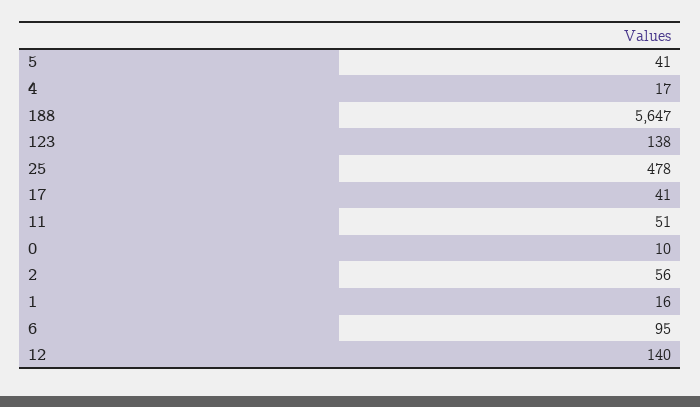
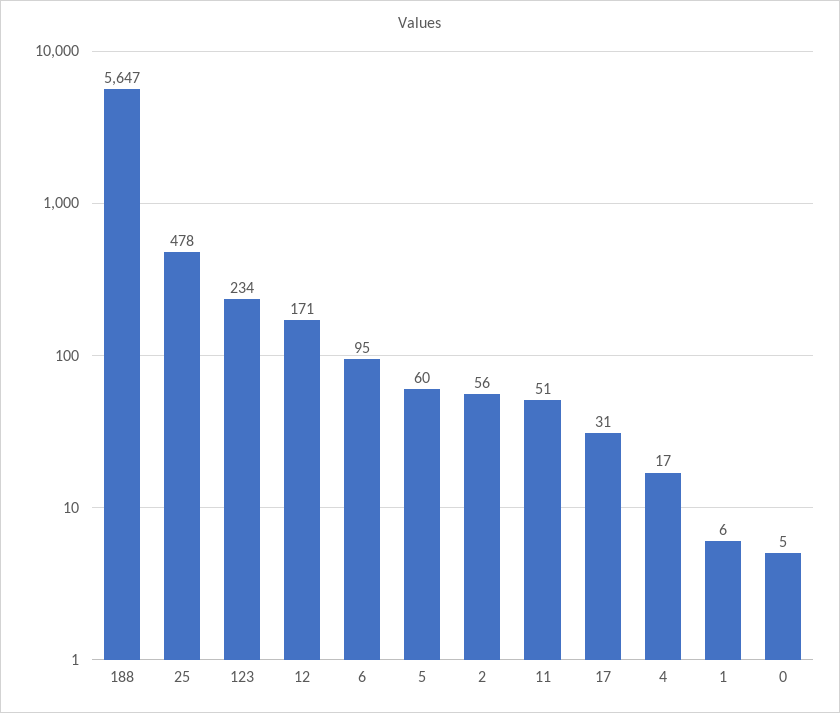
5: 41 -> 60
123: 138 -> 234
17: 41 -> 31
0: 10 -> 5
1: 16 -> 6
12: 140 -> 171

